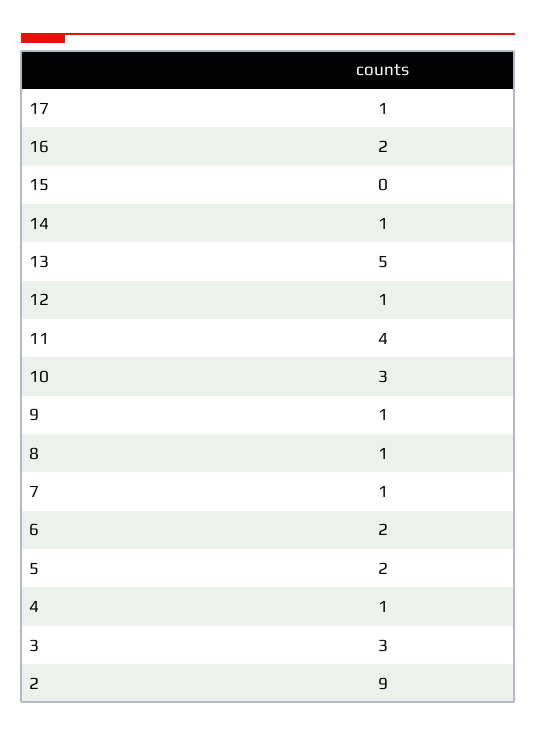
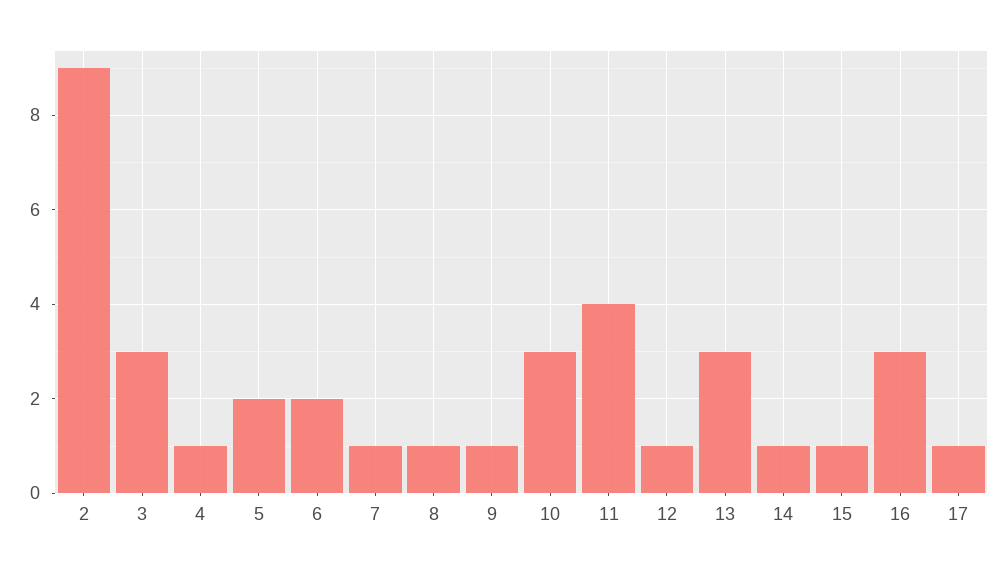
16: 2 -> 3
15: 0 -> 1
13: 5 -> 3

